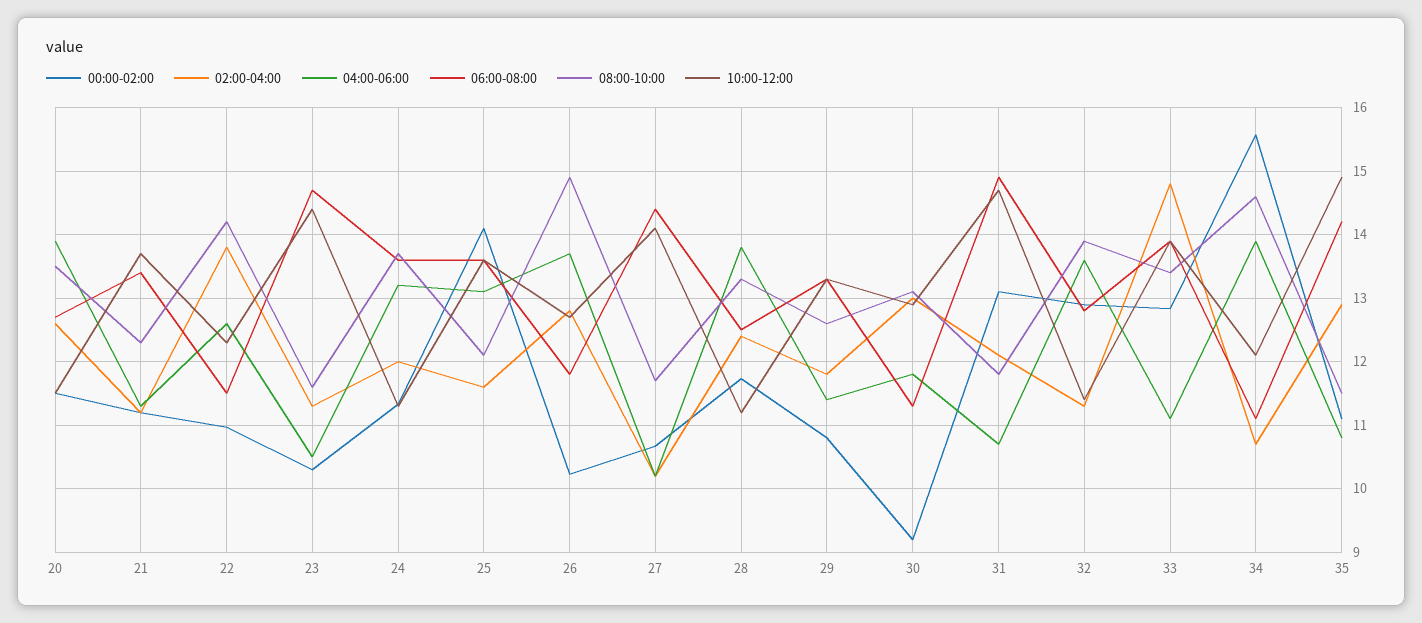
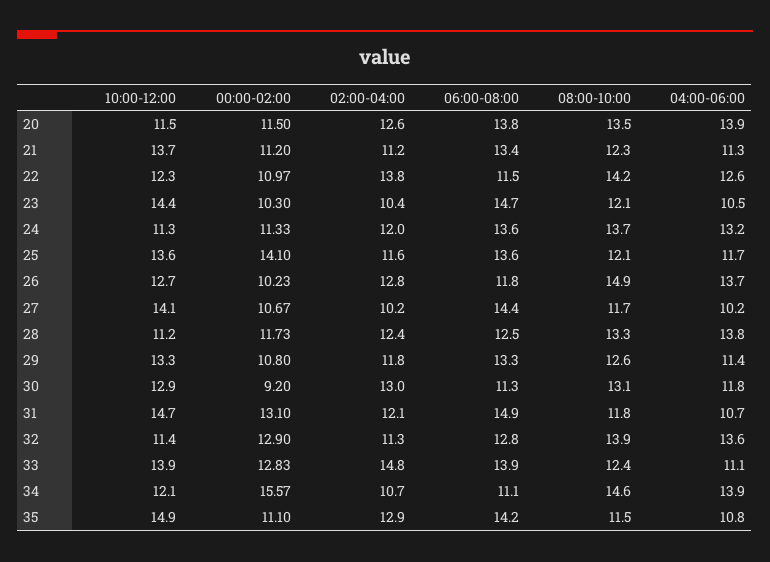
06:00-08:00, 20: 12.7 -> 13.8
02:00-04:00, 23: 11.3 -> 10.4
08:00-10:00, 23: 11.6 -> 12.1
04:00-06:00, 25: 13.1 -> 11.7
08:00-10:00, 33: 13.4 -> 12.4

